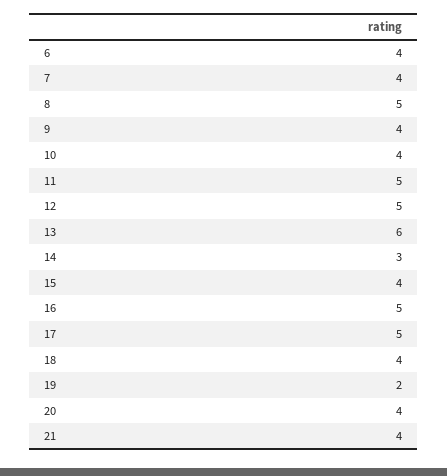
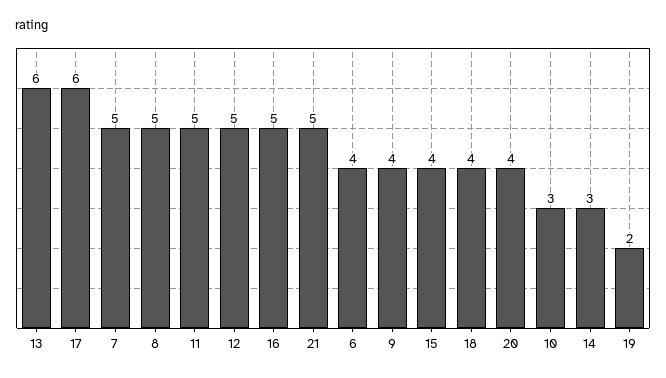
7: 4 -> 5
10: 4 -> 3
17: 5 -> 6
21: 4 -> 5

